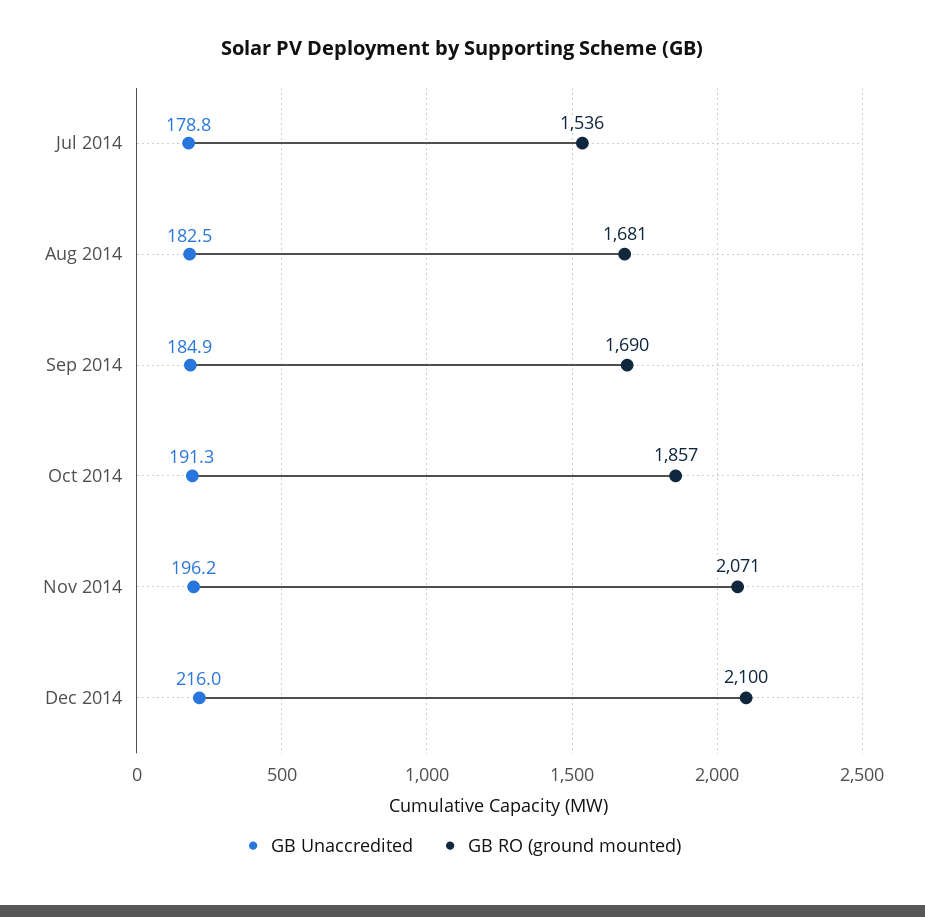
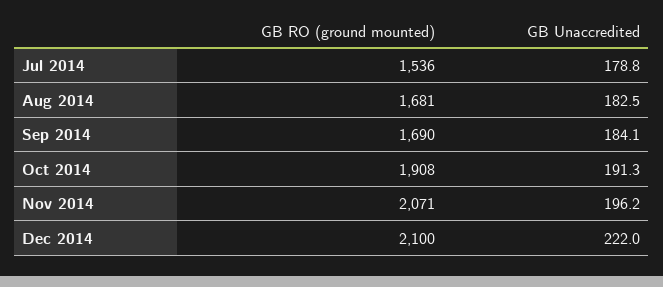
GB Unaccredited, Sep 2014: 184.9 -> 184.1
GB RO (ground mounted), Oct 2014: 1857 -> 1908
GB Unaccredited, Dec 2014: 216 -> 222

